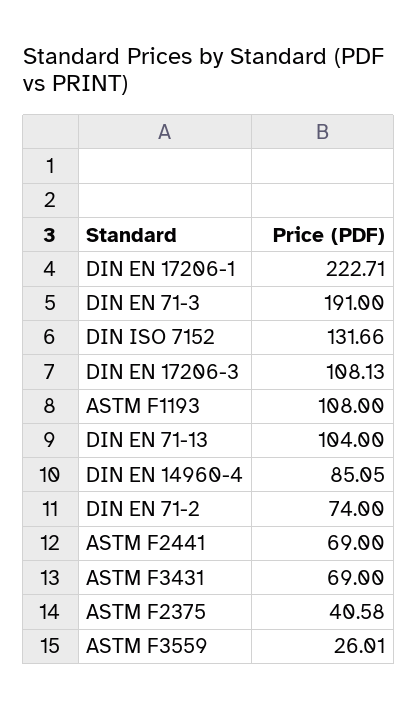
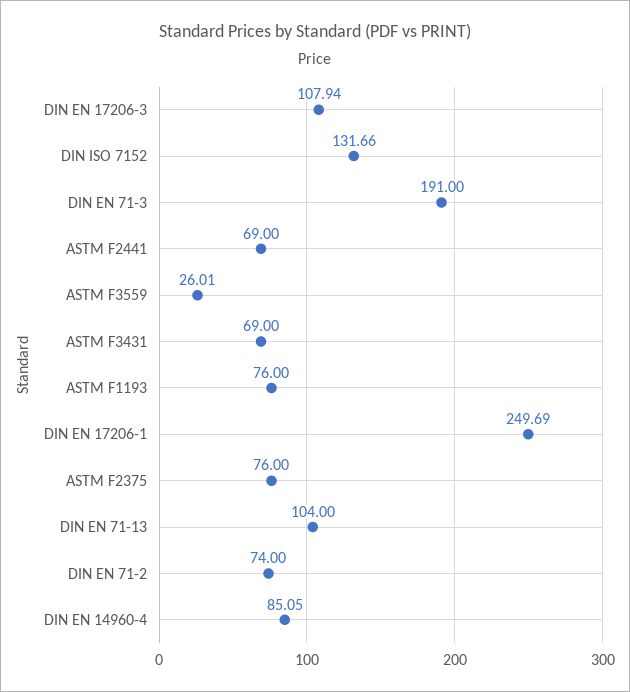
DIN EN 17206-1: 222.71 -> 249.69
DIN EN 17206-3: 108.13 -> 107.94
ASTM F1193: 108 -> 76
ASTM F2375: 40.58 -> 76

